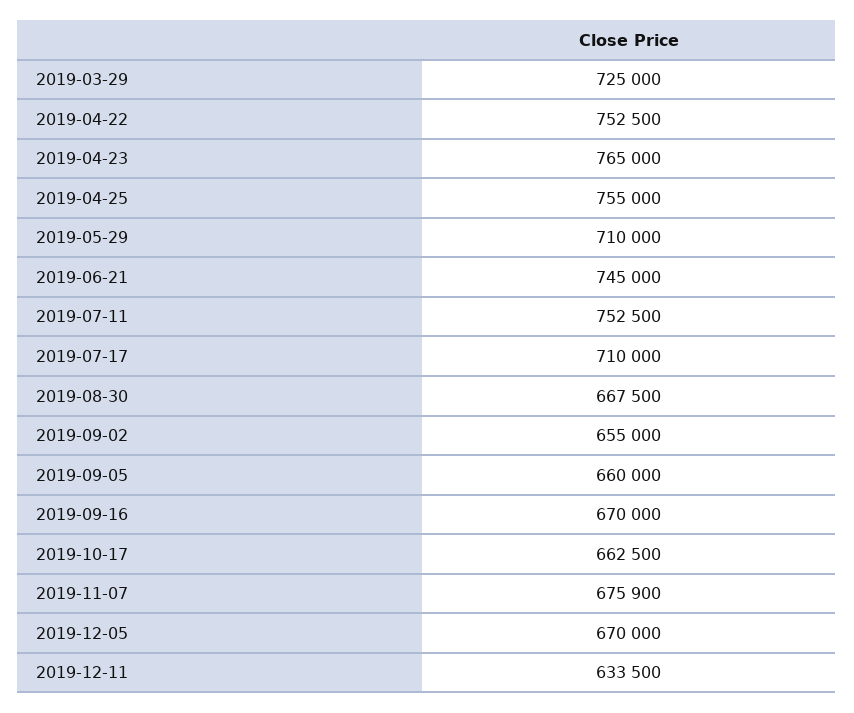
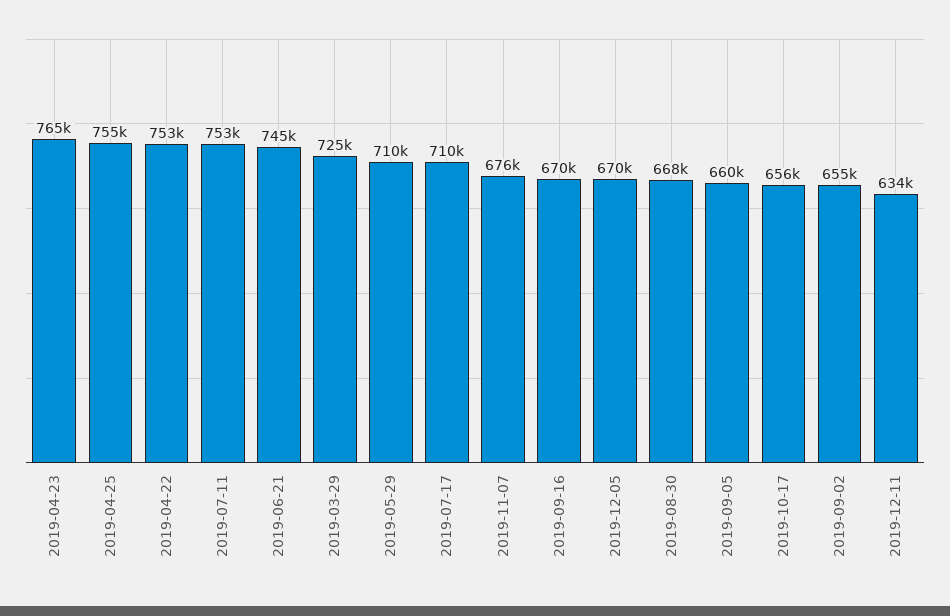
2019-10-17: 662500 -> 656000

